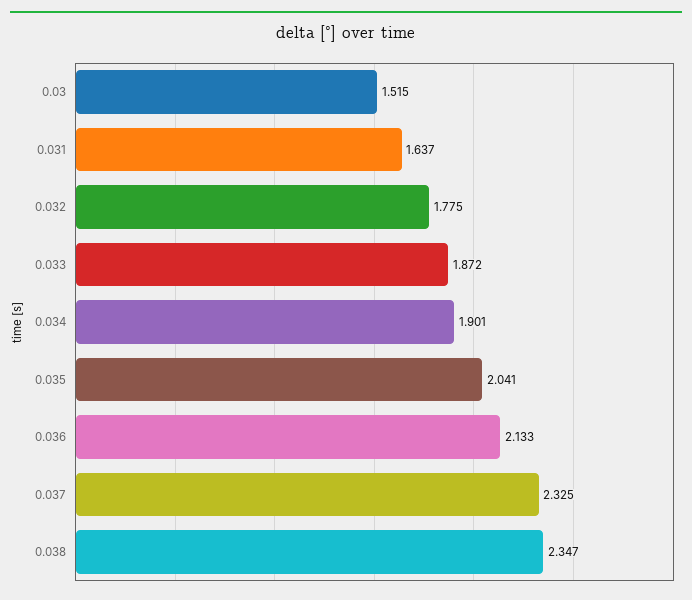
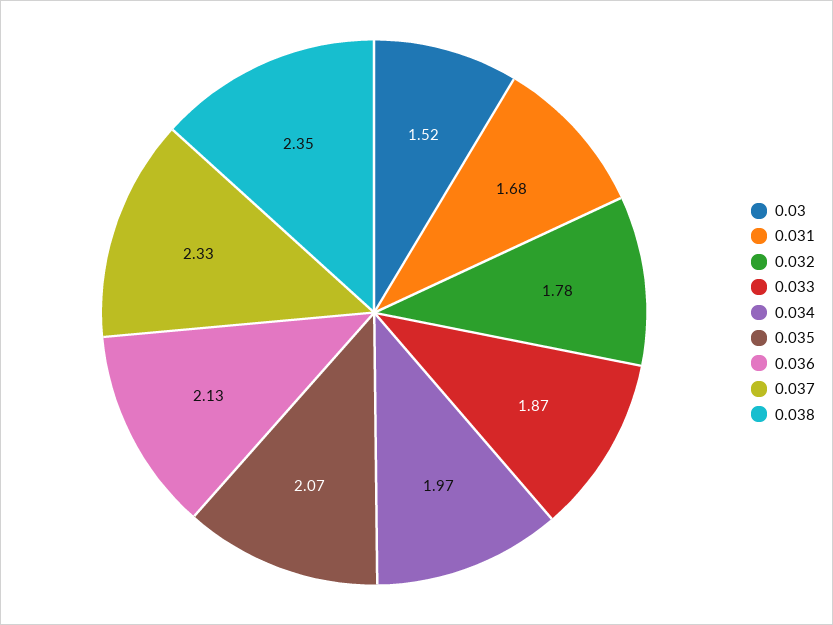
0.031: 1.637 -> 1.68
0.034: 1.901 -> 1.97
0.035: 2.041 -> 2.07

